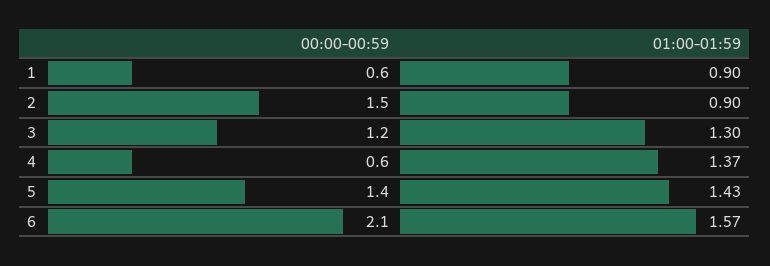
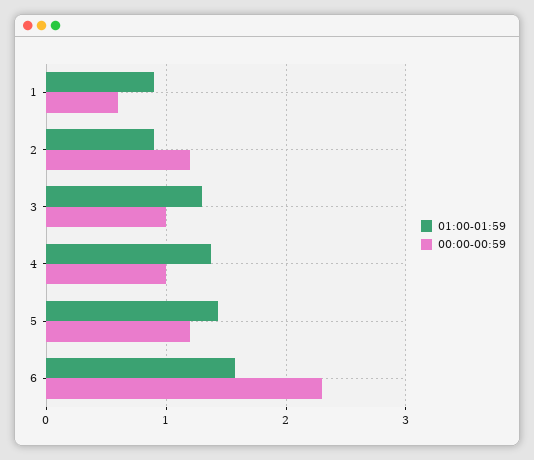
00:00-00:59, 2: 1.5 -> 1.2
00:00-00:59, 3: 1.2 -> 1
00:00-00:59, 4: 0.6 -> 1
00:00-00:59, 5: 1.4 -> 1.2
00:00-00:59, 6: 2.1 -> 2.3

